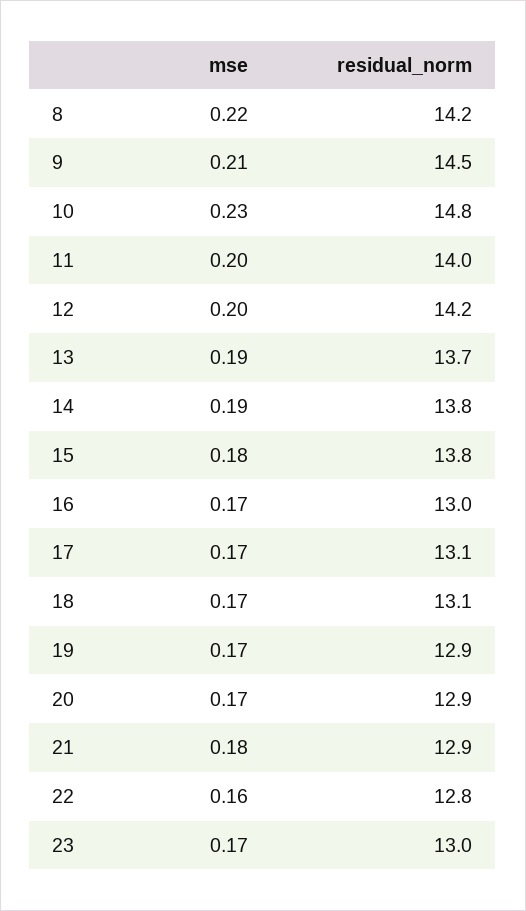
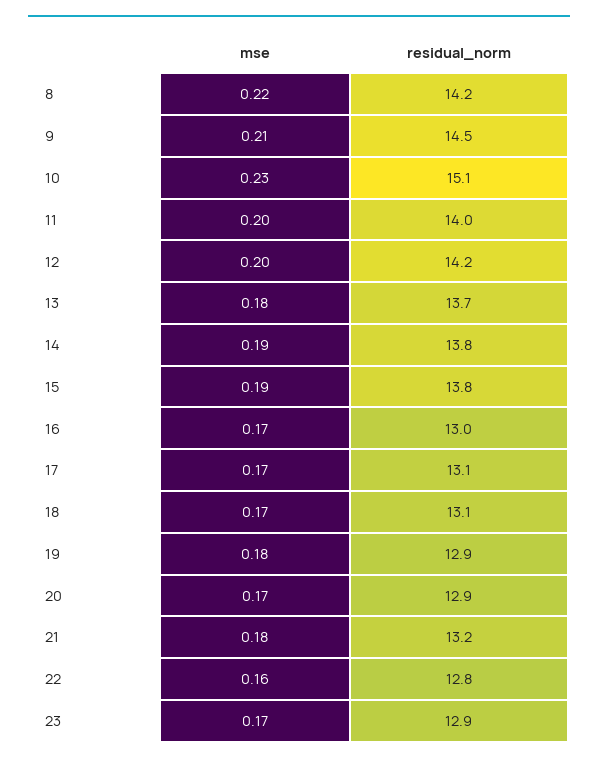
residual_norm, 10: 14.8 -> 15.1
mse, 13: 0.19 -> 0.18
mse, 15: 0.18 -> 0.19
mse, 19: 0.17 -> 0.18
residual_norm, 21: 12.9 -> 13.2
residual_norm, 23: 13 -> 12.9

